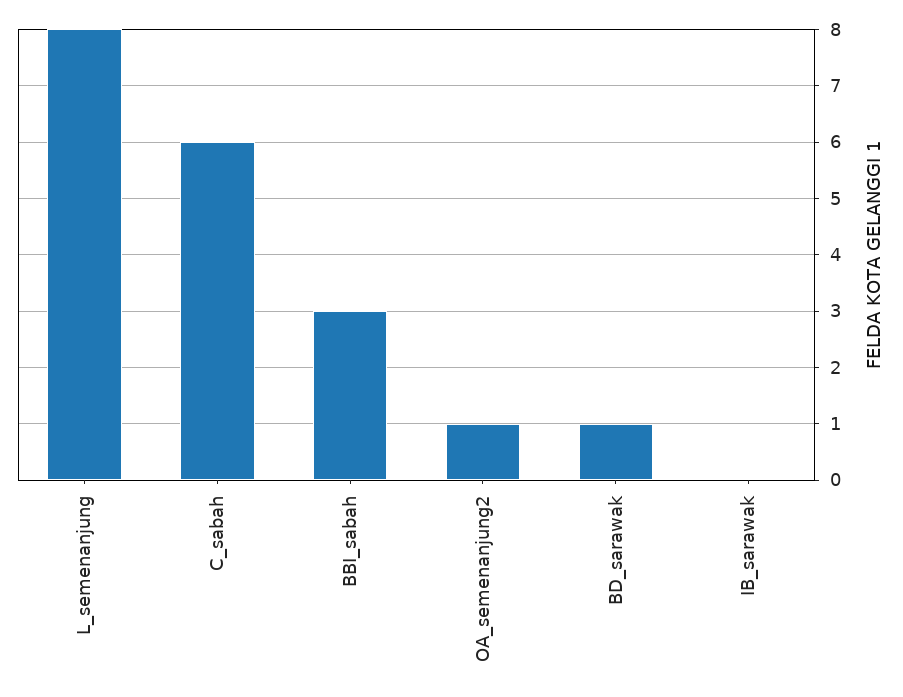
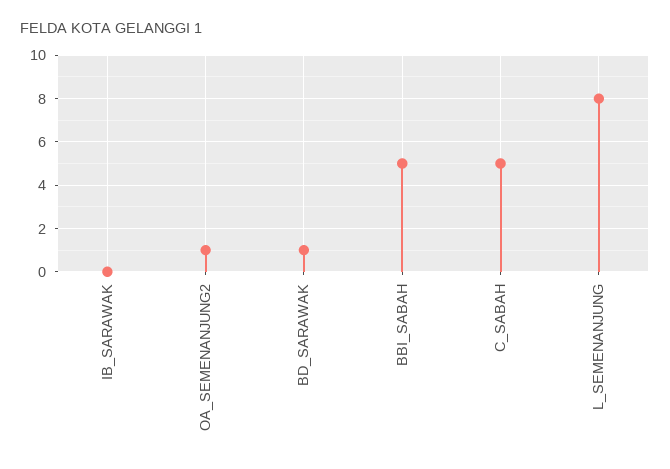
C_sabah: 6 -> 5
BBI_sabah: 3 -> 5

